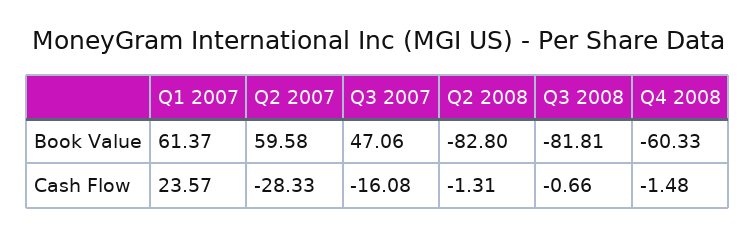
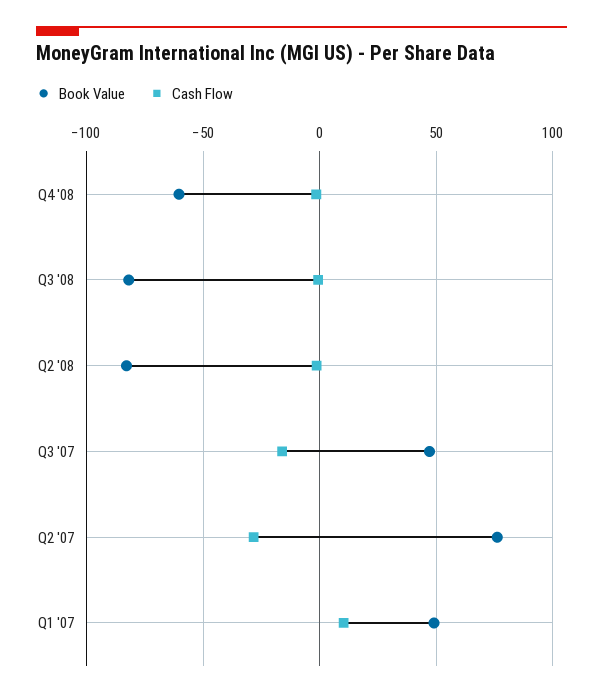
Book Value, Q1 2007: 61.37 -> 50
Book Value, Q2 2007: 59.58 -> 75
Cash Flow, Q1 2007: 23.57 -> 10

